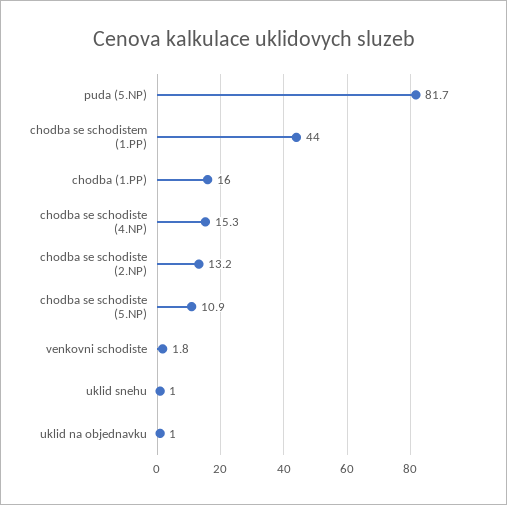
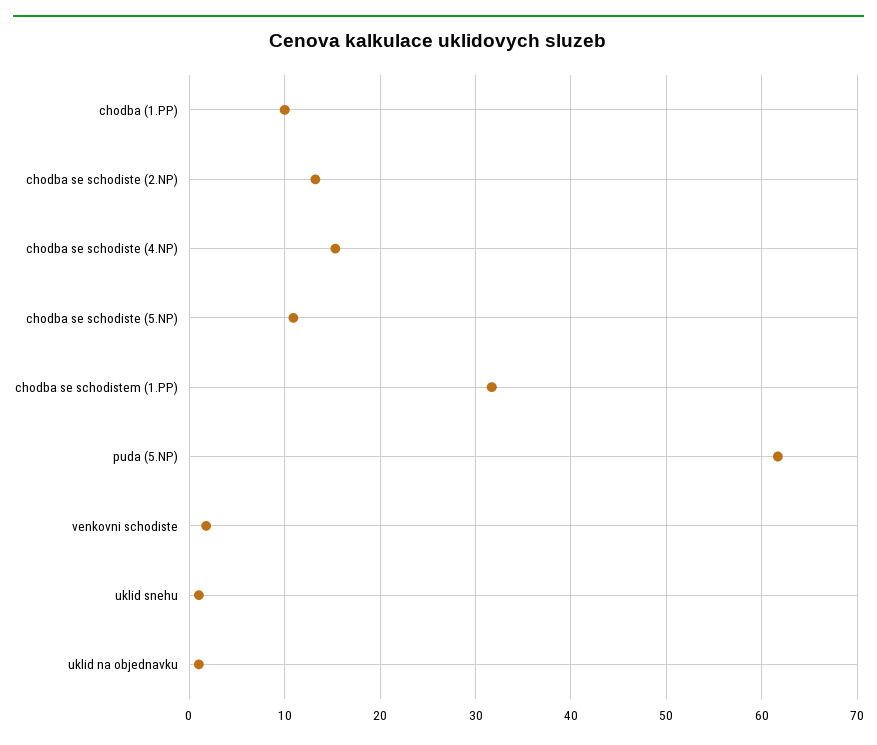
puda (5.NP): 81.7 -> 62
chodba se schodistem (1.PP): 44 -> 32
chodba (1.PP): 16 -> 10

